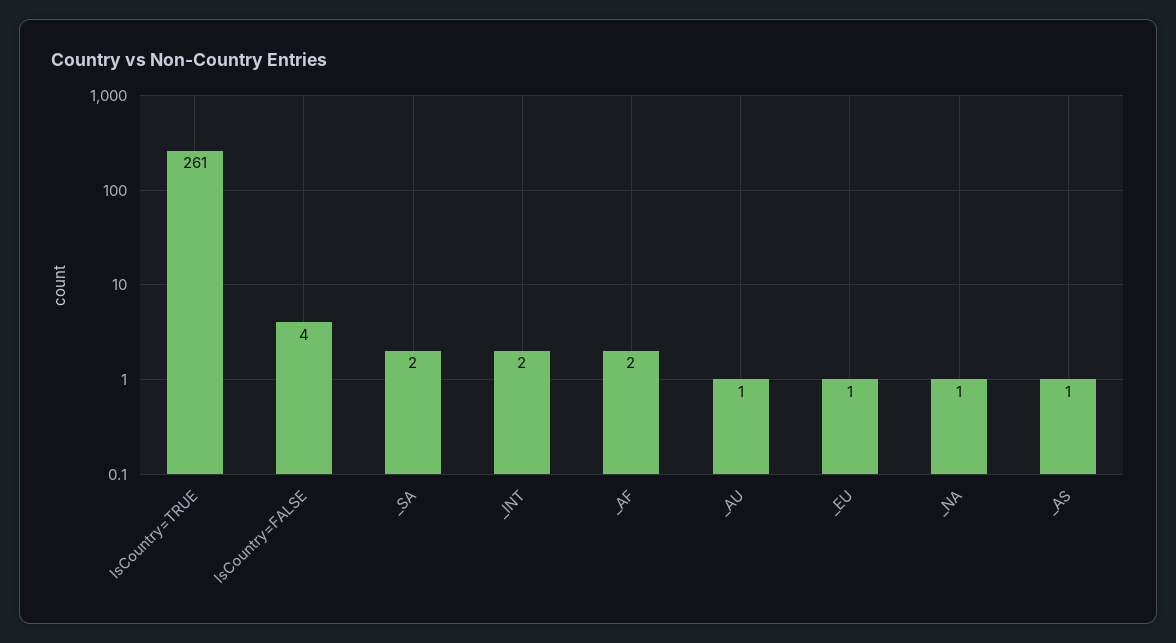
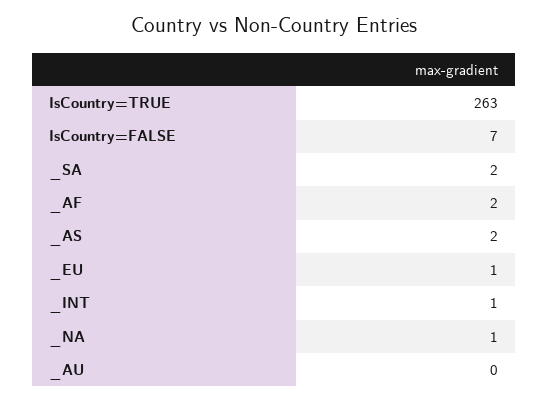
IsCountry=TRUE: 261 -> 263
IsCountry=FALSE: 4 -> 7
_INT: 2 -> 1
_AU: 1 -> 0
_AS: 1 -> 2

